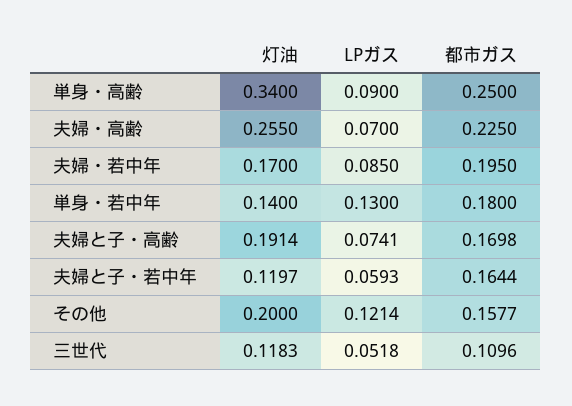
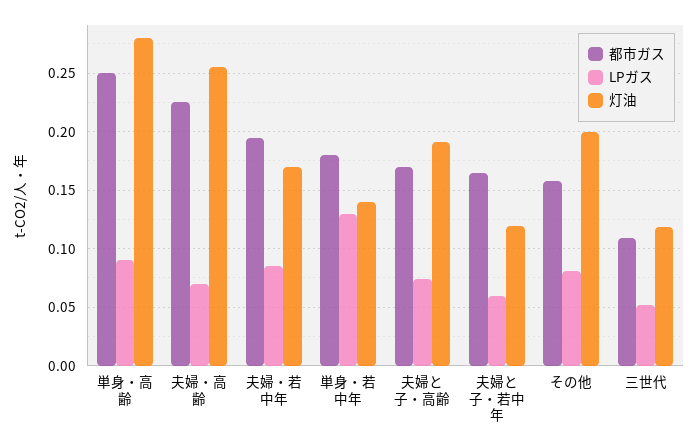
灯油, 単身・高齢: 0.34 -> 0.28
LPガス, その他: 0.1214 -> 0.08

